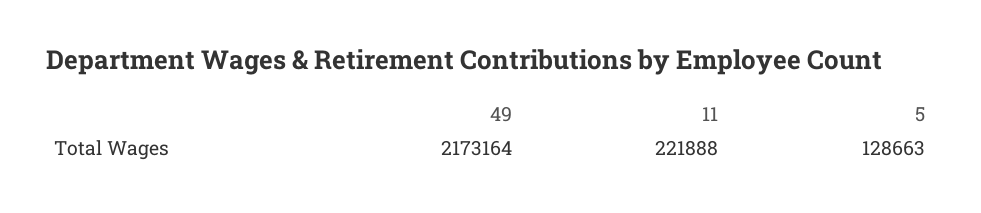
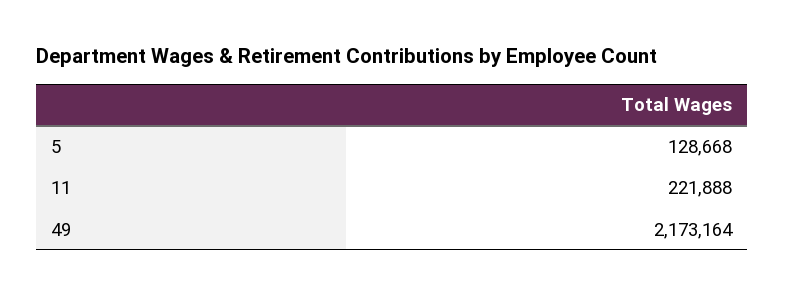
5: 128663 -> 128668

